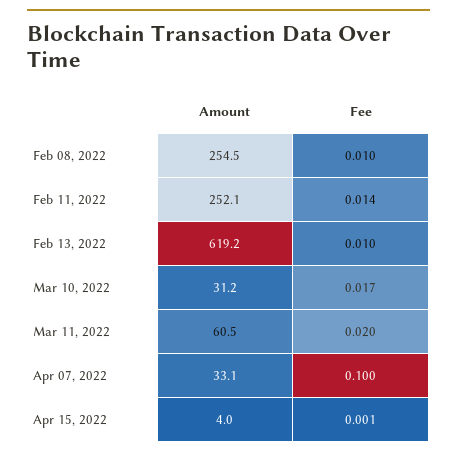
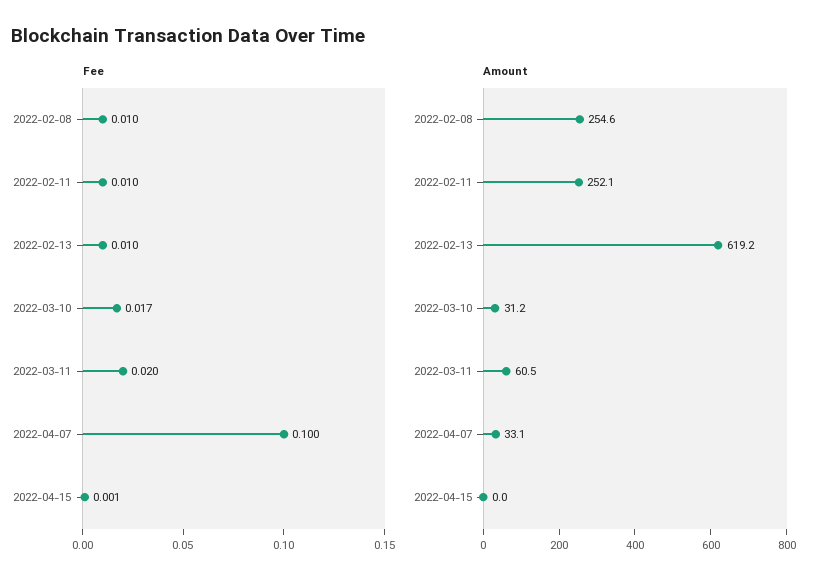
Amount, Feb 08, 2022: 254.5 -> 254.6
Fee, Feb 11, 2022: 0.014 -> 0.01
Amount, Apr 15, 2022: 4 -> 0

